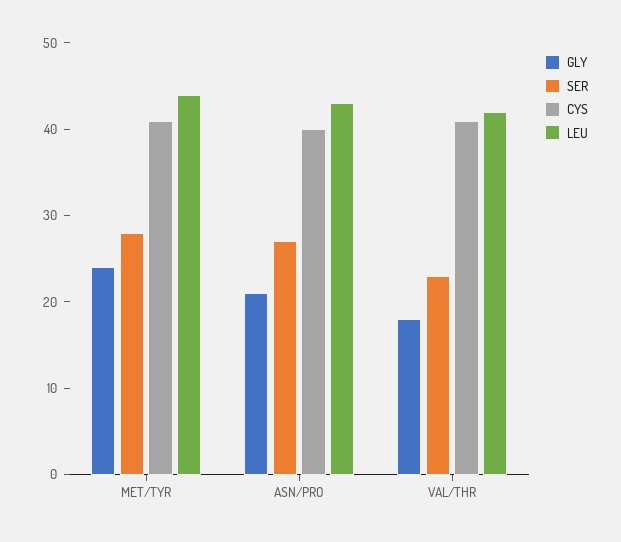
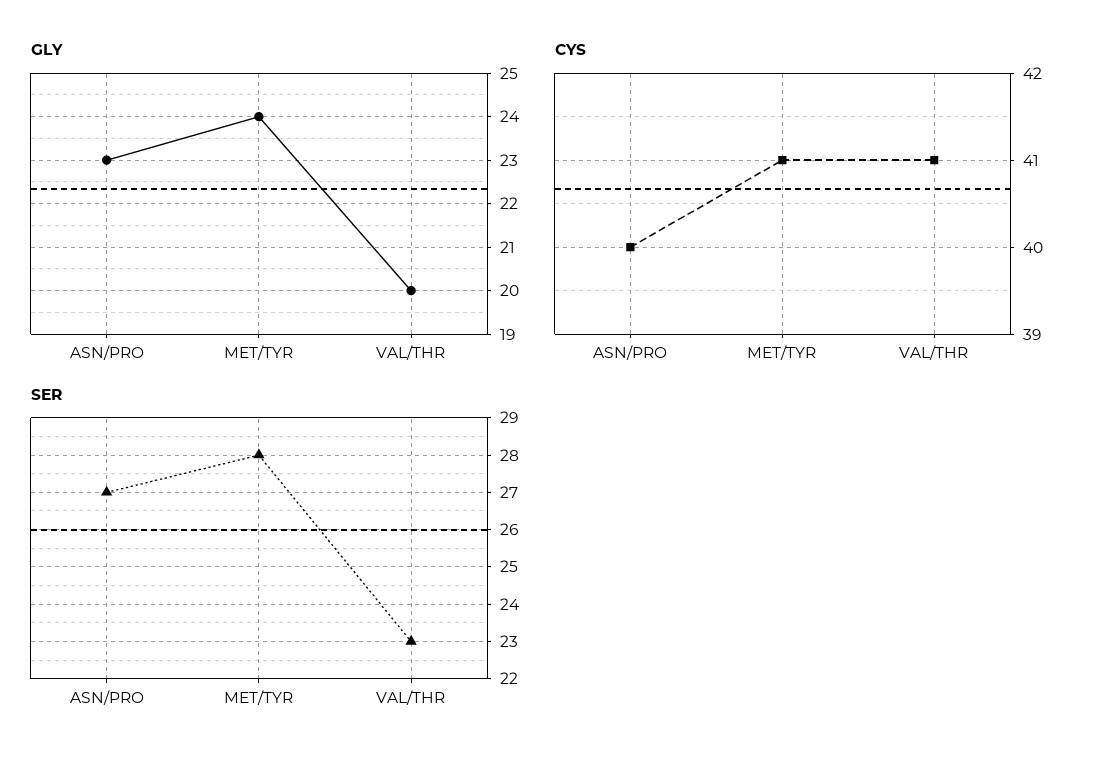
LEU, MET/TYR: 44 -> none
GLY, ASN/PRO: 21 -> 23
LEU, ASN/PRO: 43 -> none
GLY, VAL/THR: 18 -> 20
LEU, VAL/THR: 42 -> none

